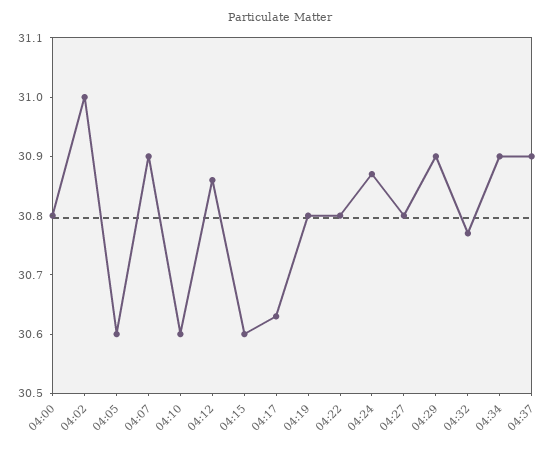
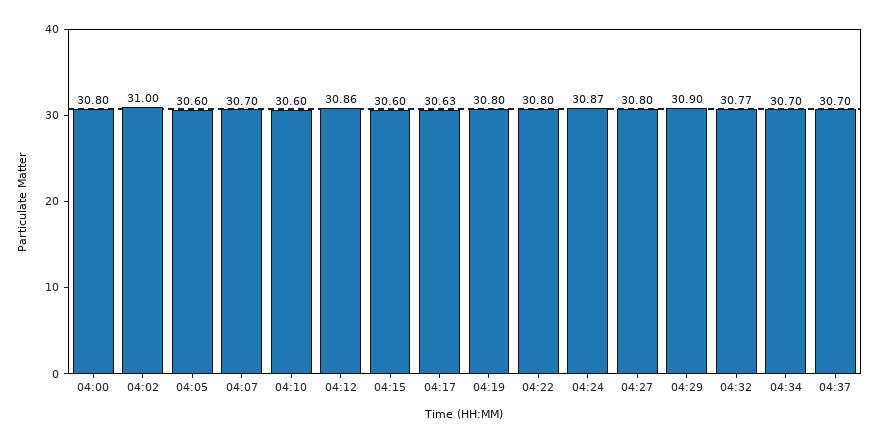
04:07: 30.9 -> 30.7
04:34: 30.9 -> 30.7
04:37: 30.9 -> 30.7

